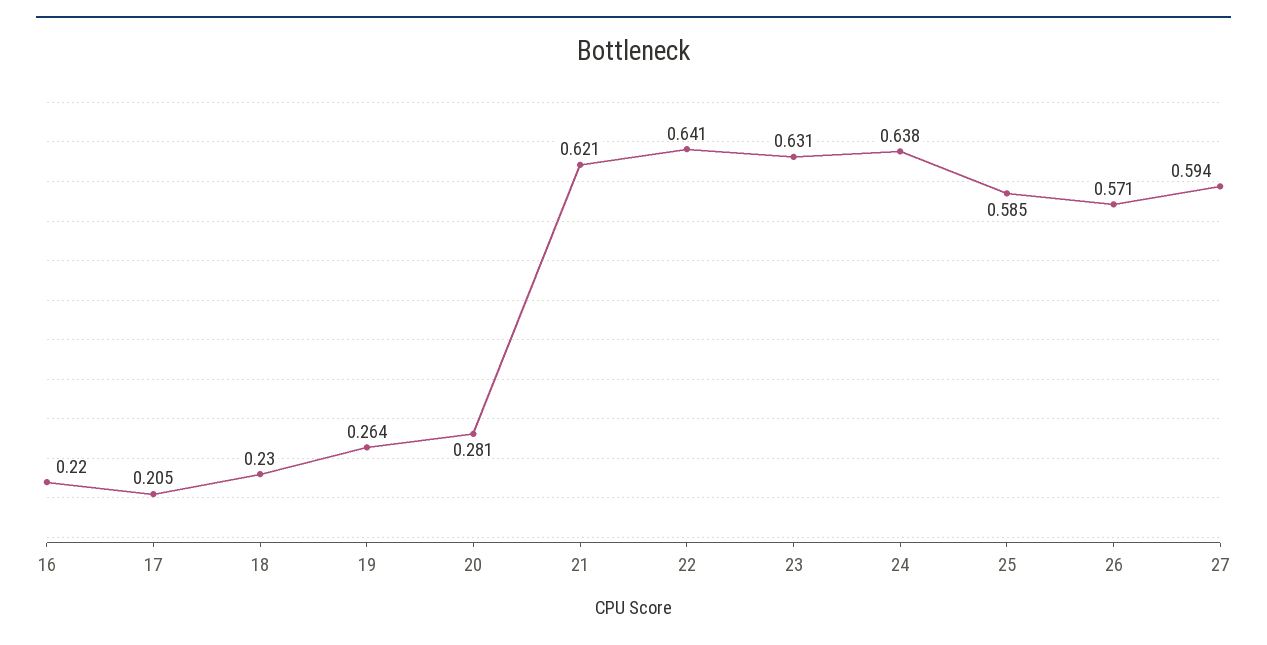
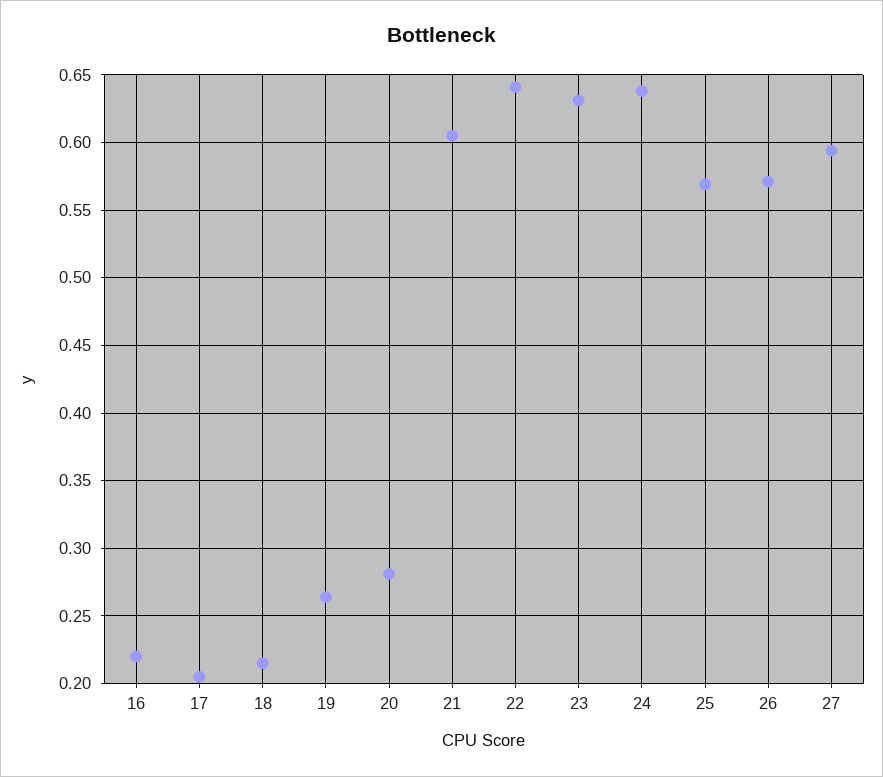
18: 0.23 -> 0.215
21: 0.621 -> 0.605
25: 0.585 -> 0.57

